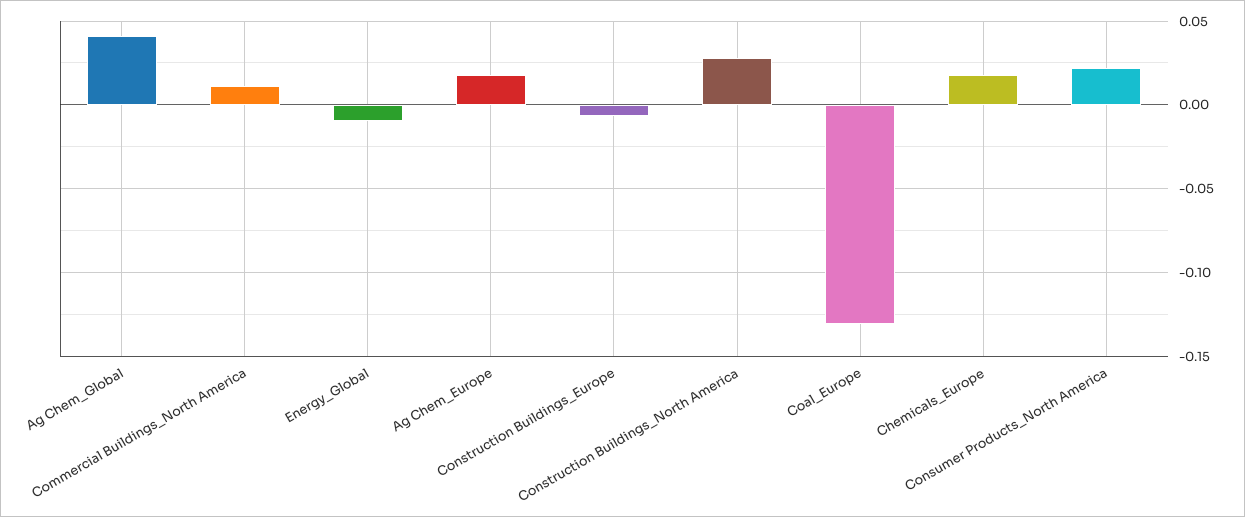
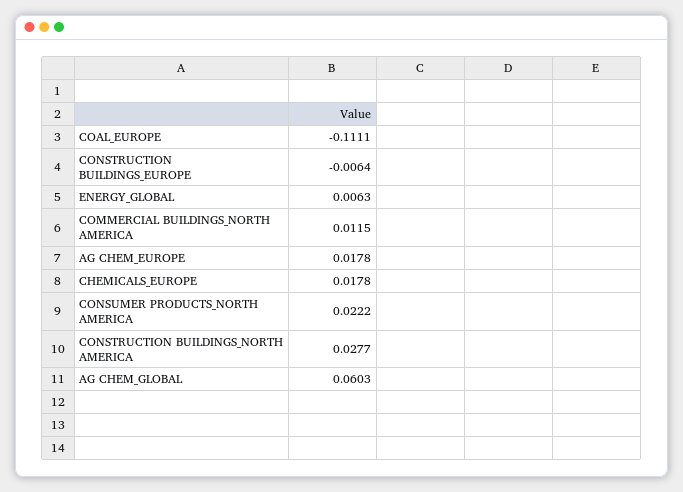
Ag Chem_Global: 0.04 -> 0.0603
Energy_Global: -0.01 -> 0.0063
Coal_Europe: -0.13 -> -0.1111

